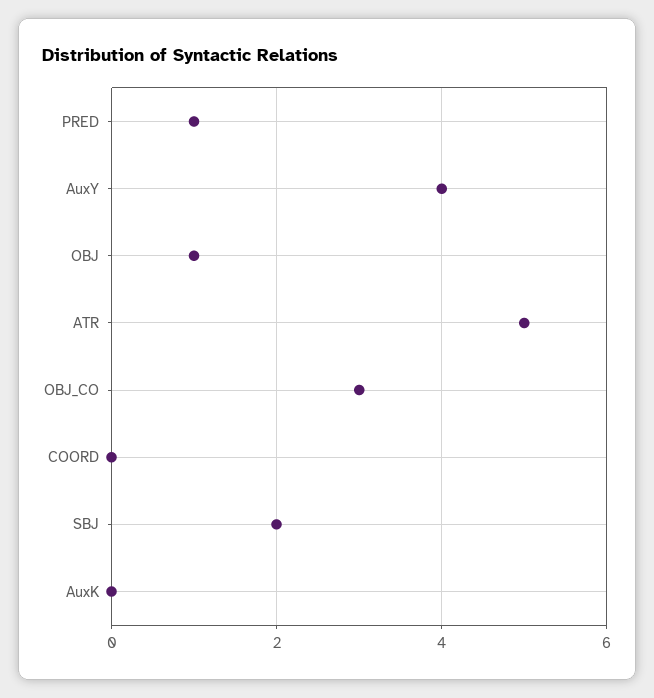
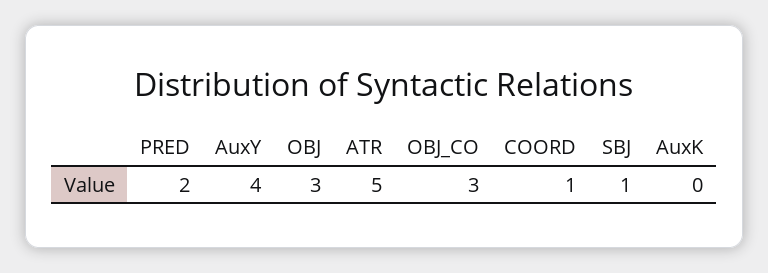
PRED: 1 -> 2
OBJ: 1 -> 3
COORD: 0 -> 1
SBJ: 2 -> 1

